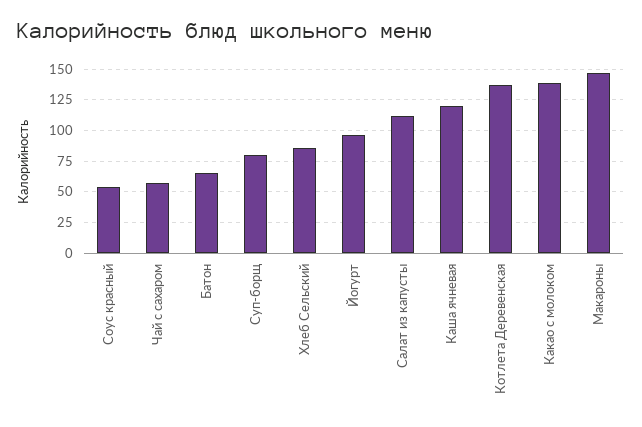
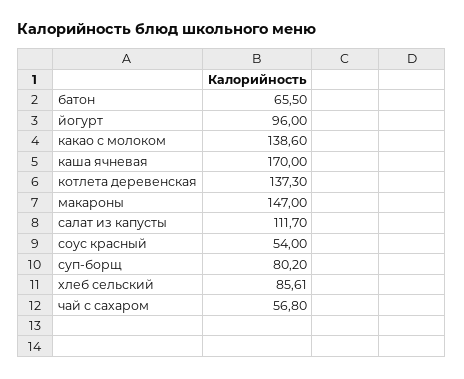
Каша ячневая: 120 -> 170

